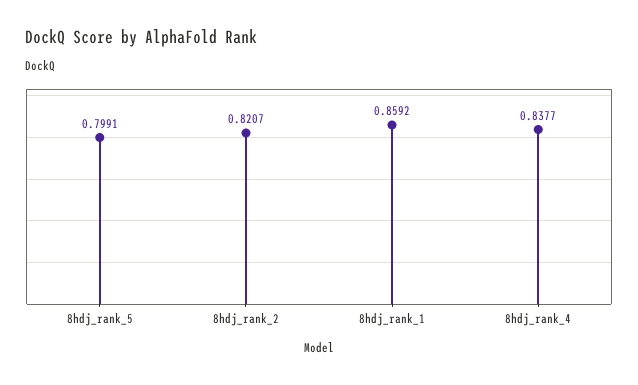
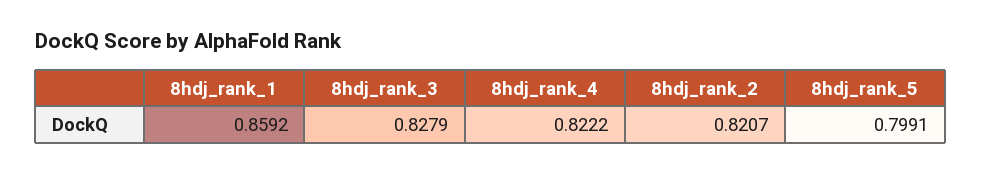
8hdj_rank_4: 0.8377 -> 0.8222
8hdj_rank_3: none -> 0.8279

